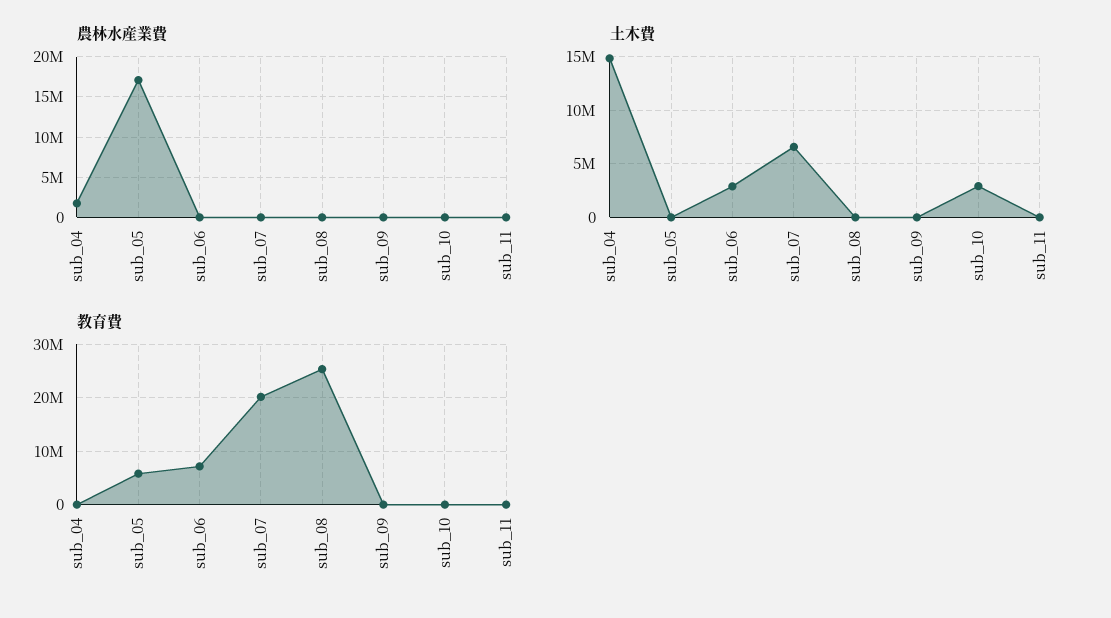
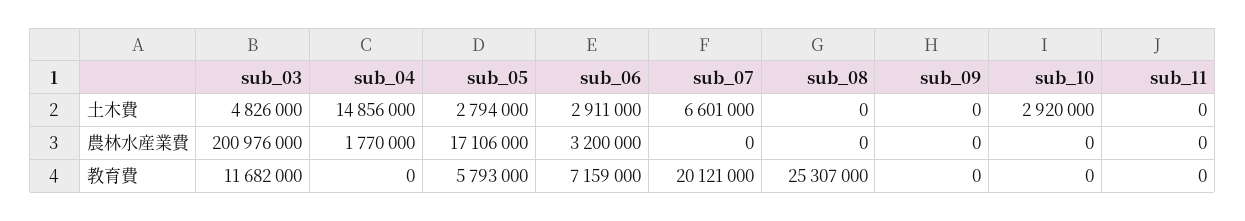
農林水産業費, sub_06: 0 -> 3200000
土木費, sub_05: 0 -> 2794000
土木費, sub_03: none -> 4826000
農林水産業費, sub_03: none -> 200976000
教育費, sub_03: none -> 11682000

